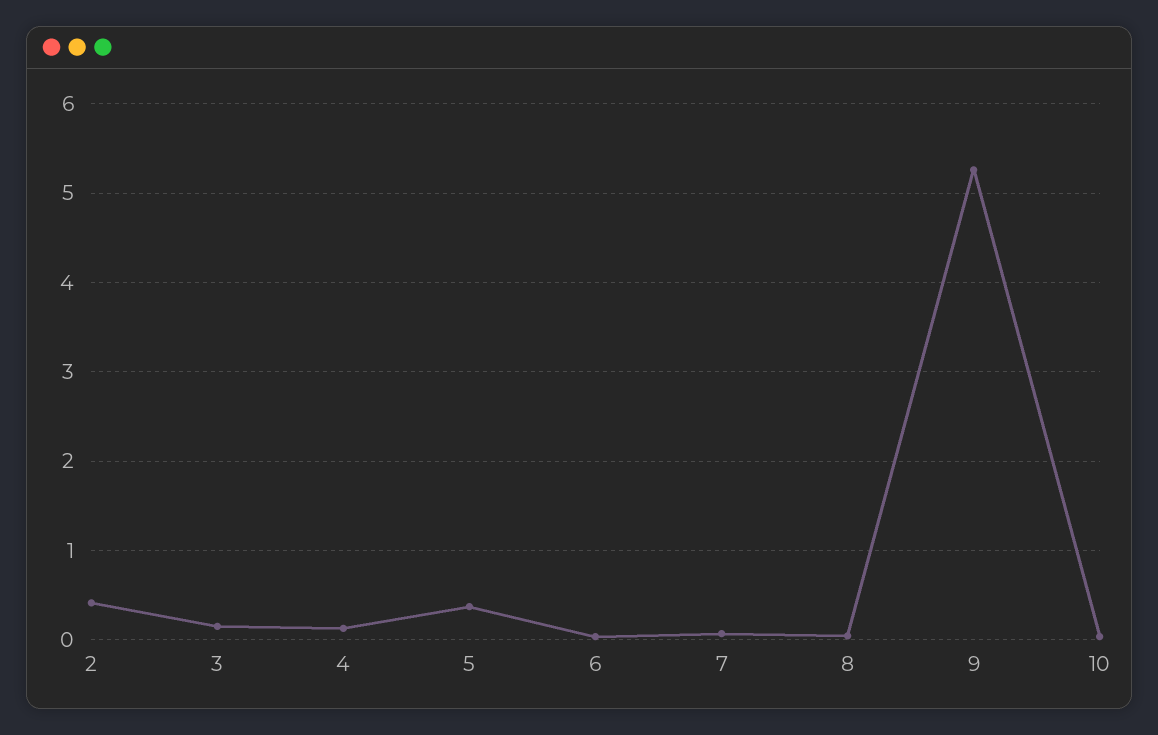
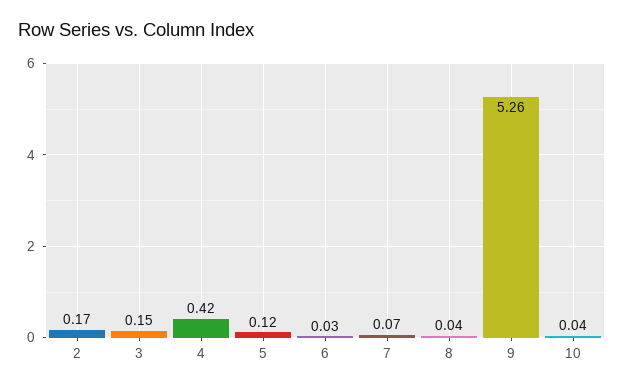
2: 0.4 -> 0.17
4: 0.1 -> 0.42
5: 0.4 -> 0.12

